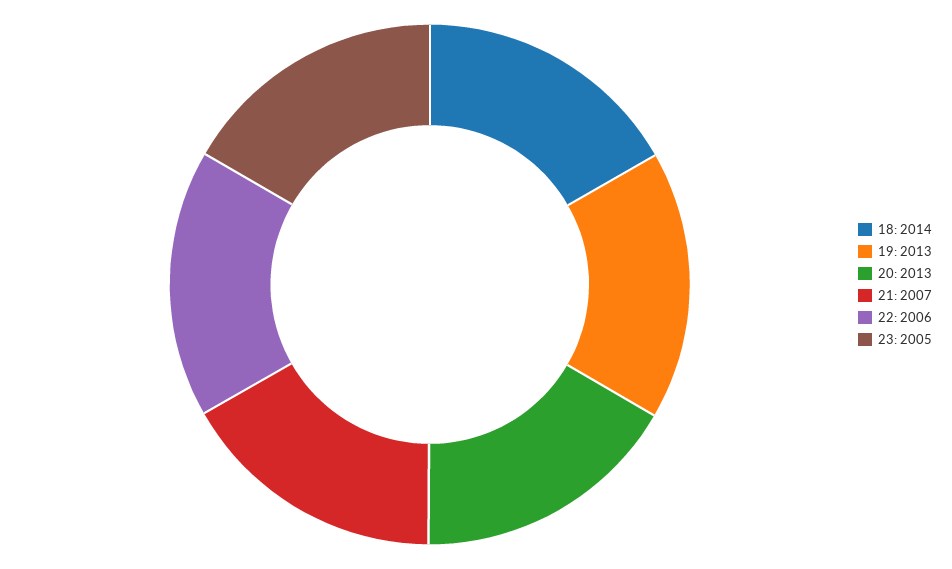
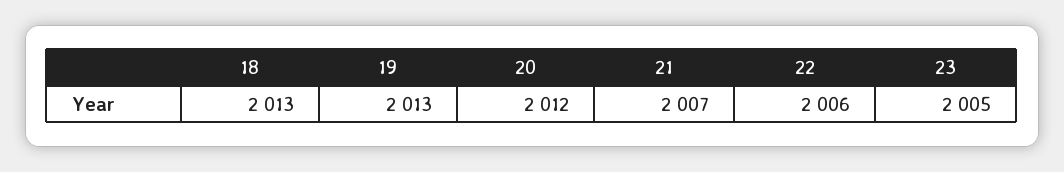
18: 2014 -> 2013
20: 2013 -> 2012

